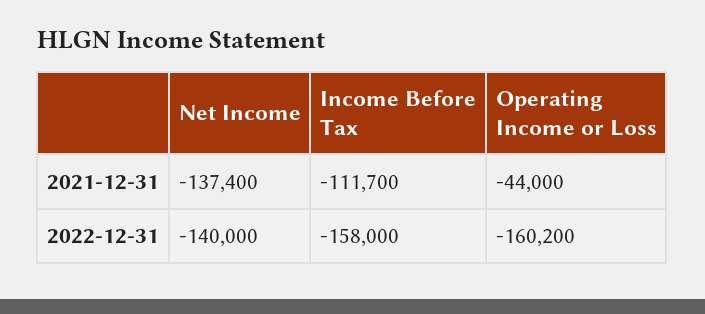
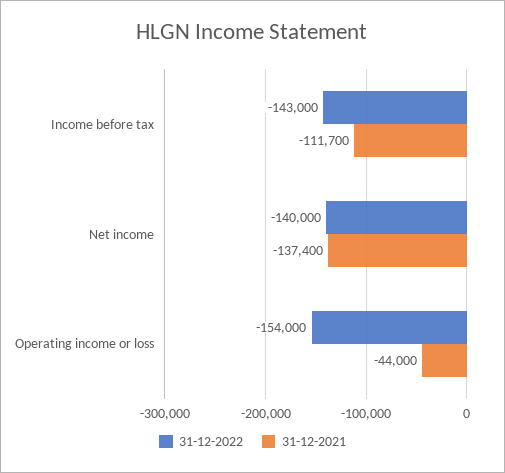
2022-12-31, Income Before Tax: -158000 -> -143000
2022-12-31, Operating Income or Loss: -160200 -> -154000

